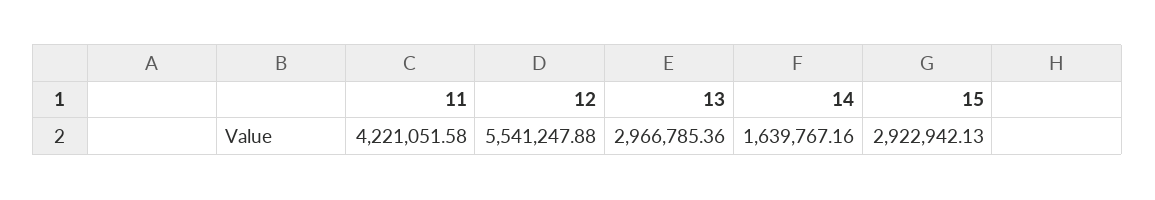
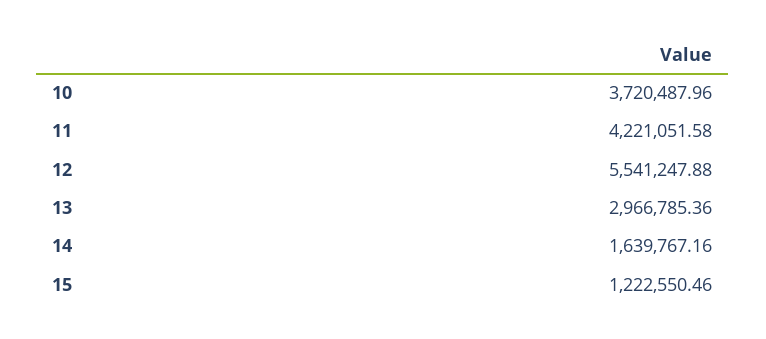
15: 2922942.13 -> 1222550.46
10: none -> 3720487.96

